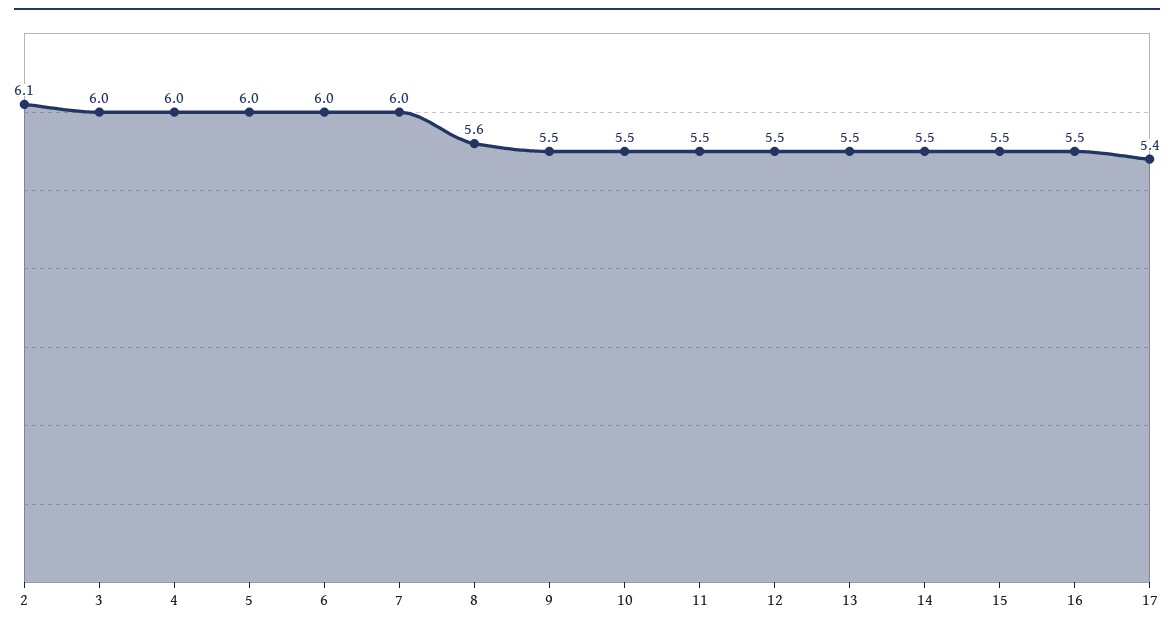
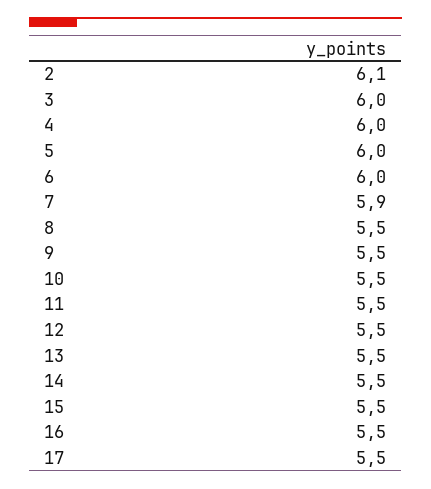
7: 6 -> 5.9
8: 5.6 -> 5.5
17: 5.4 -> 5.5

